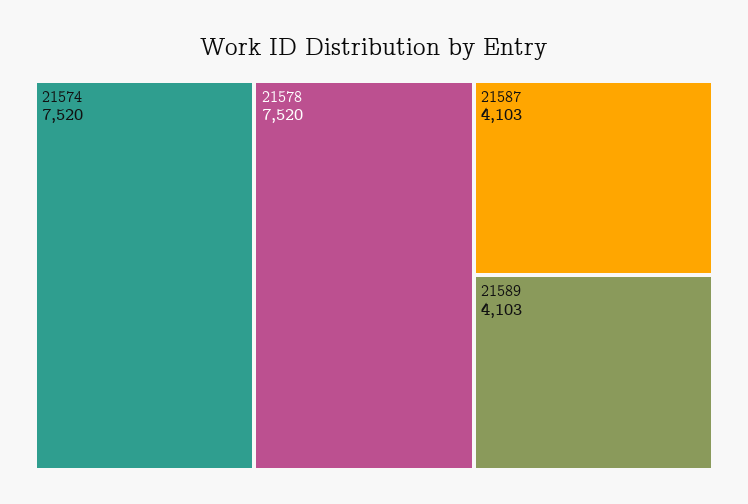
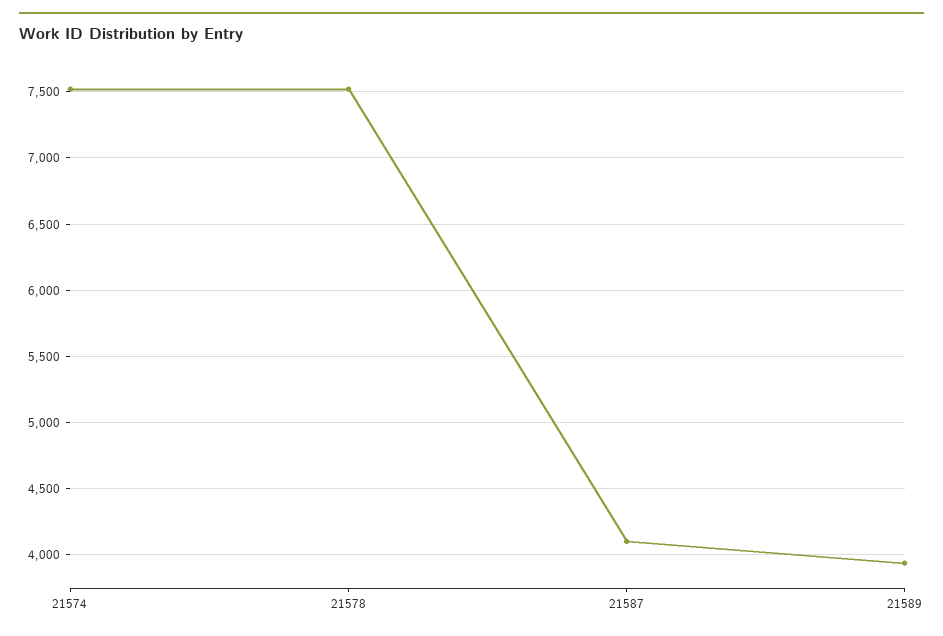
21589: 4103 -> 3950

